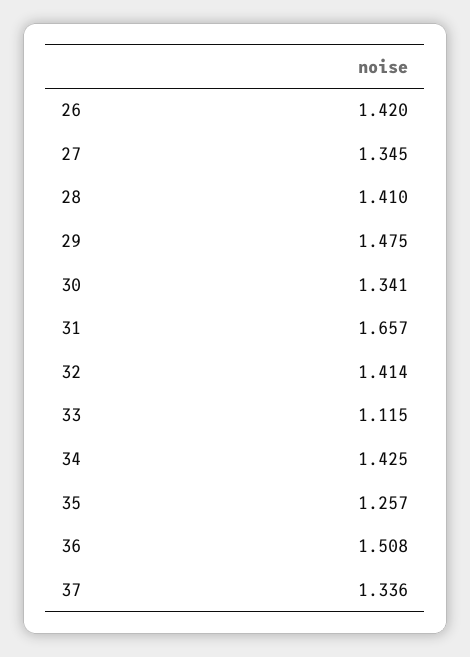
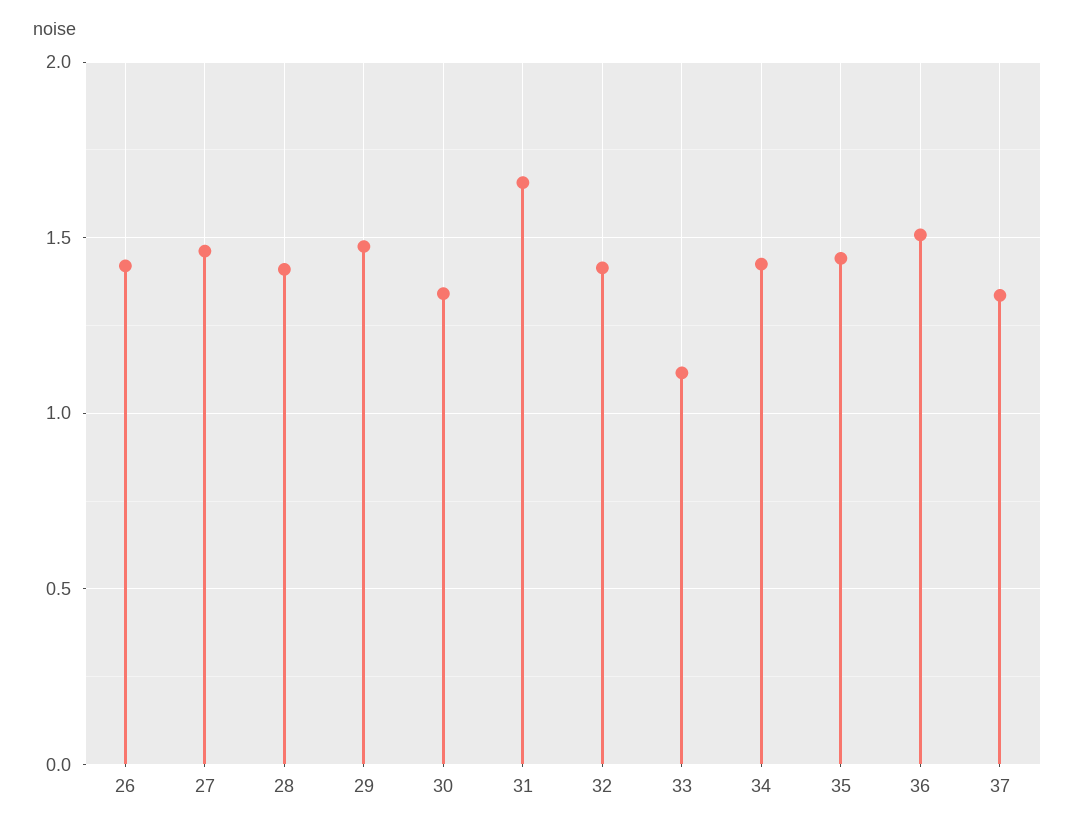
27: 1.345 -> 1.45
35: 1.257 -> 1.45

